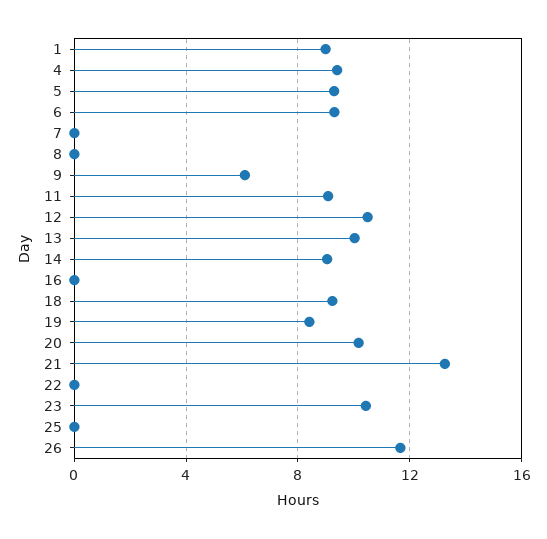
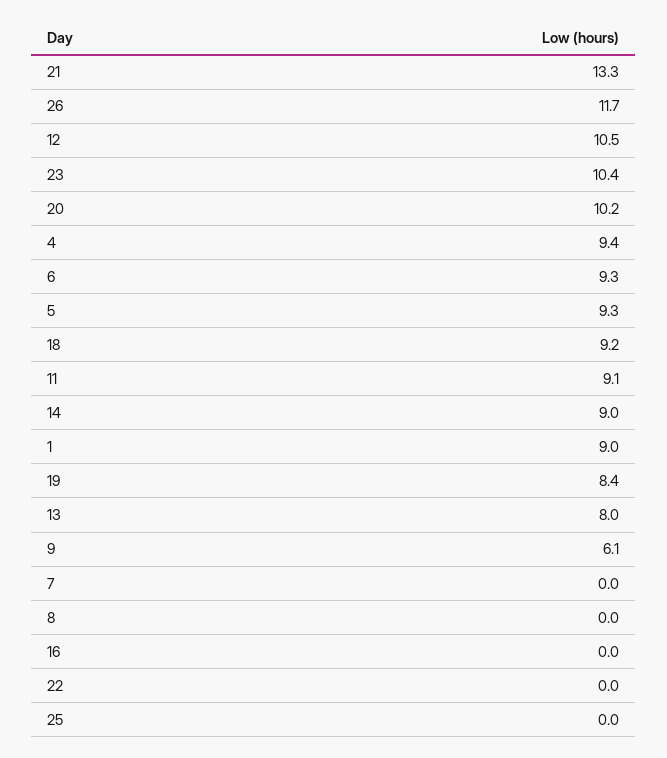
13: 10 -> 8

